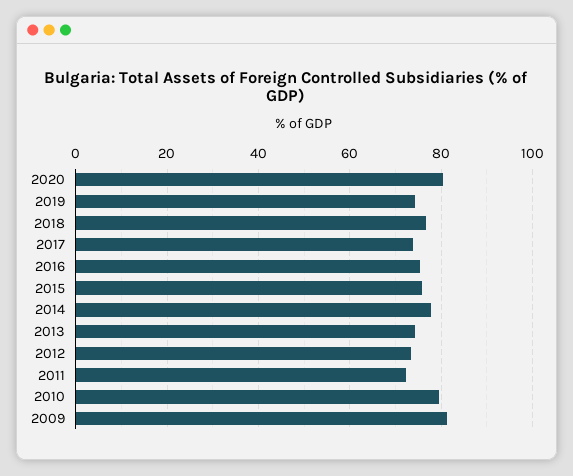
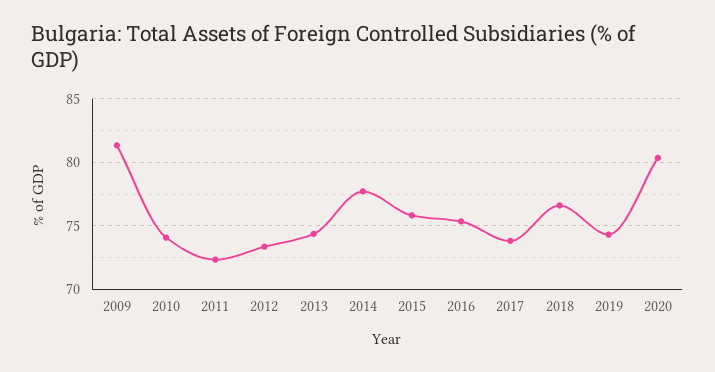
2010: 80 -> 74

